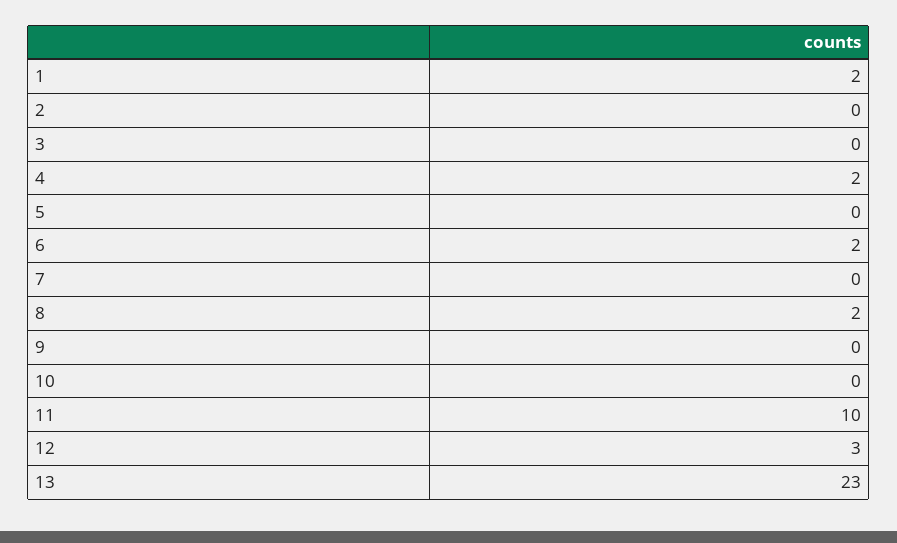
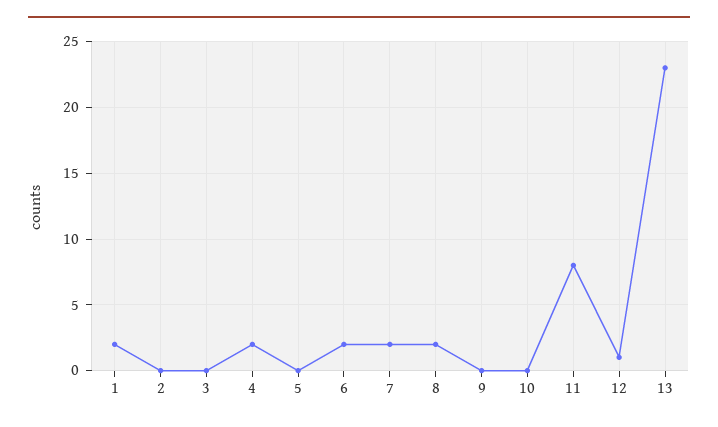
7: 0 -> 2
11: 10 -> 8
12: 3 -> 1

